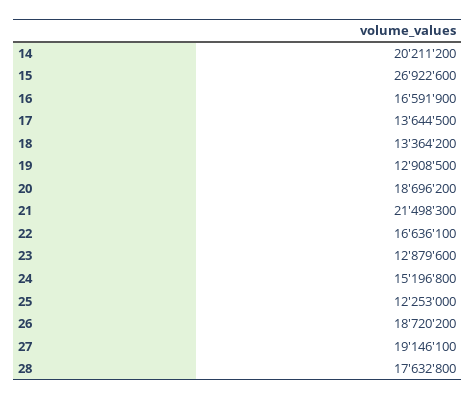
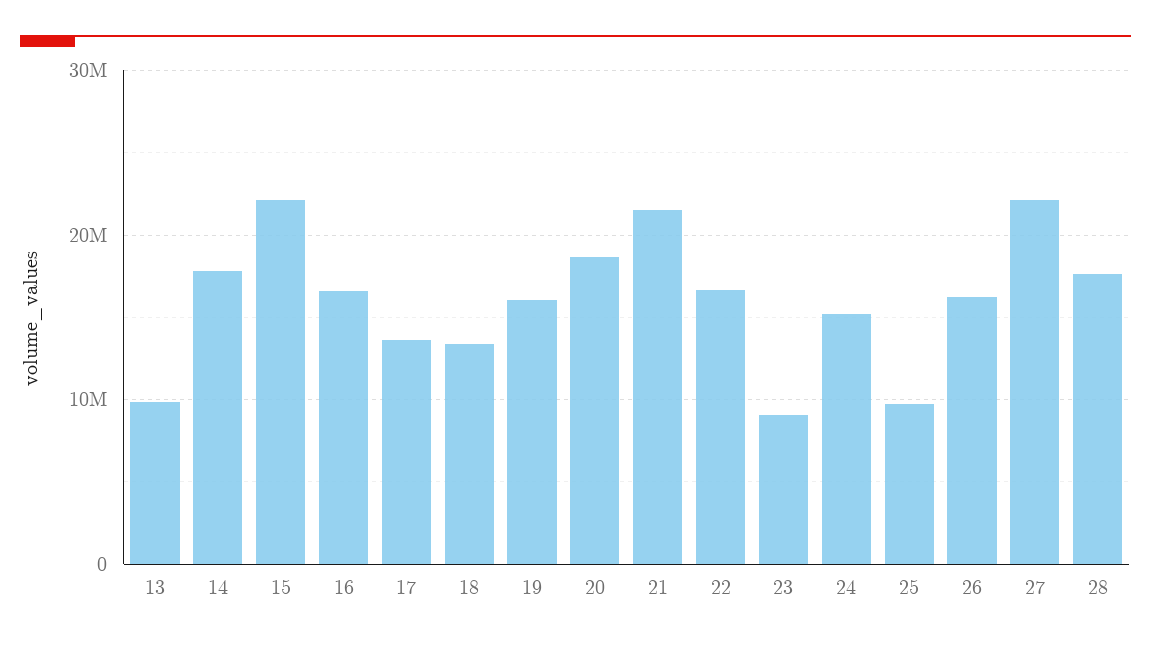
14: 20211200 -> 18000000
15: 26922600 -> 22000000
19: 12908500 -> 16000000
23: 12879600 -> 9000000
25: 12253000 -> 10000000
26: 18720200 -> 16000000
27: 19146100 -> 22000000
13: none -> 10000000

